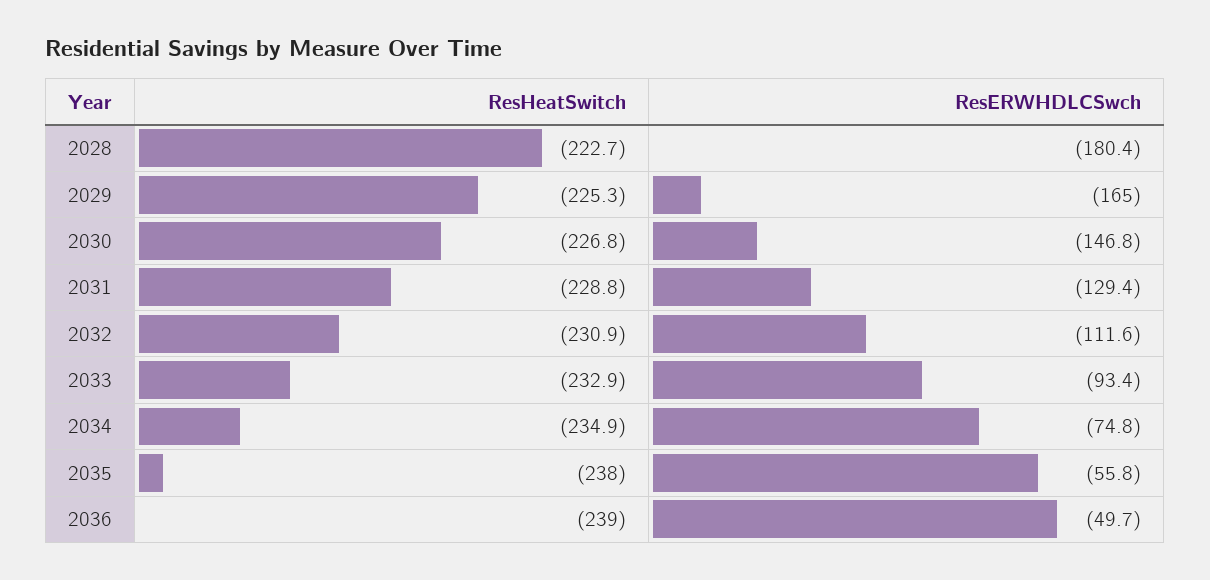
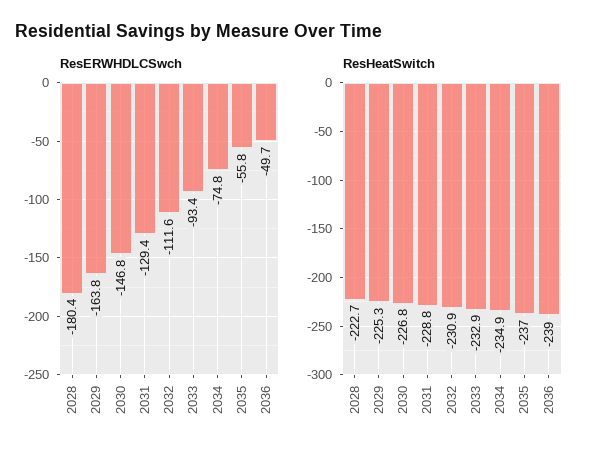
ResERWHDLCSwch, 2029: -165 -> -163.8
ResHeatSwitch, 2035: -238 -> -237

